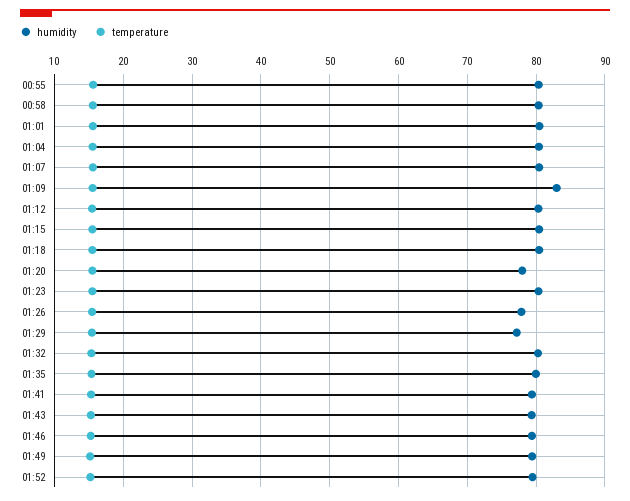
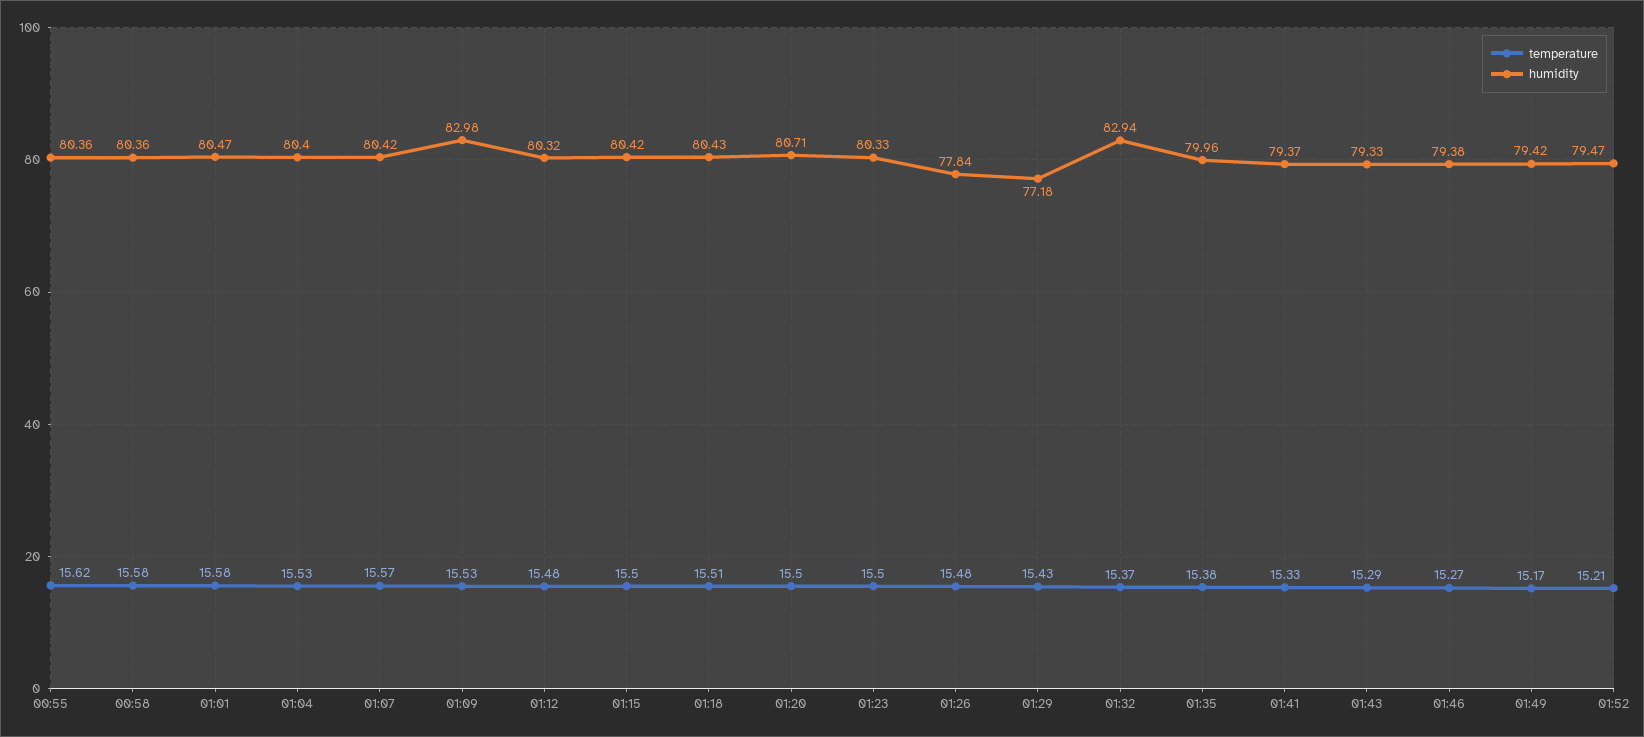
humidity, 01:20: 78 -> 80.71
humidity, 01:32: 80 -> 82.94

